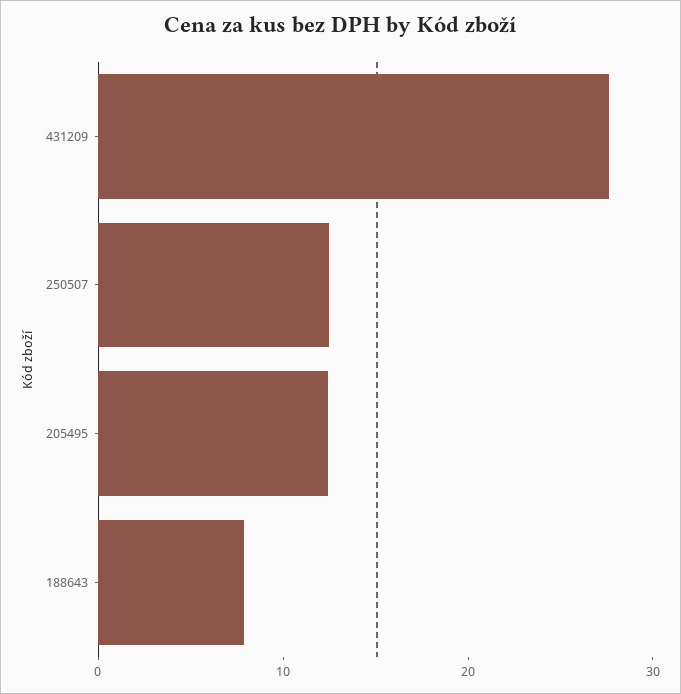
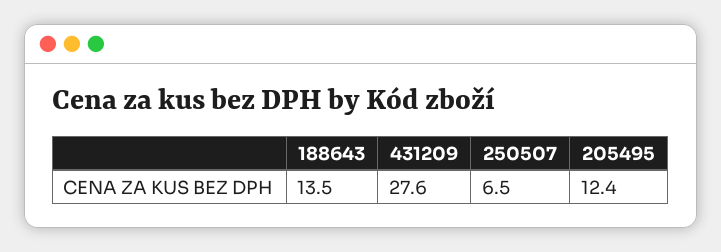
250507: 12 -> 6.5
188643: 8 -> 13.5

